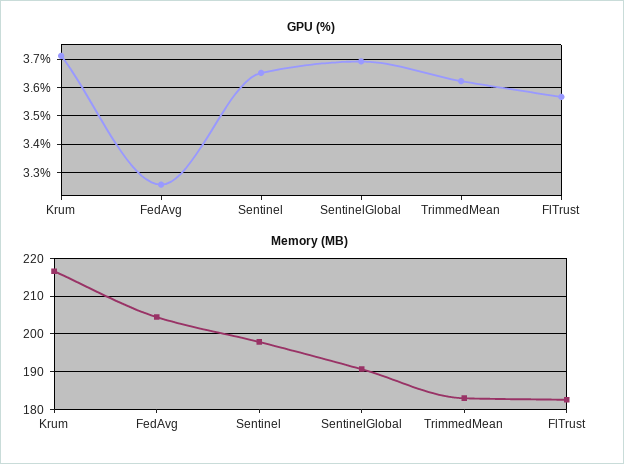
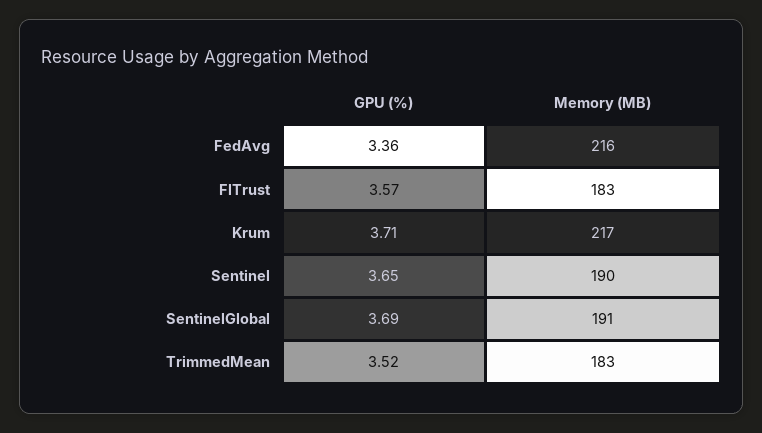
GPU (%), FedAvg: 3.25 -> 3.36
GPU (%), TrimmedMean: 3.625 -> 3.52
Memory (MB), FedAvg: 204 -> 216
Memory (MB), Sentinel: 198 -> 190

